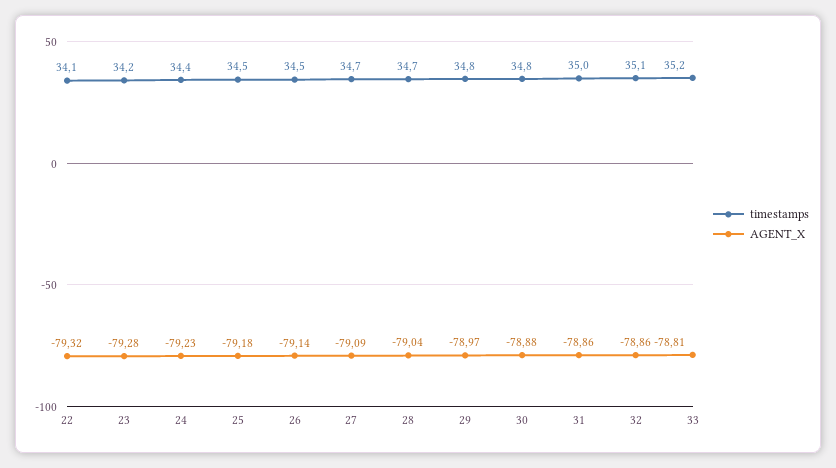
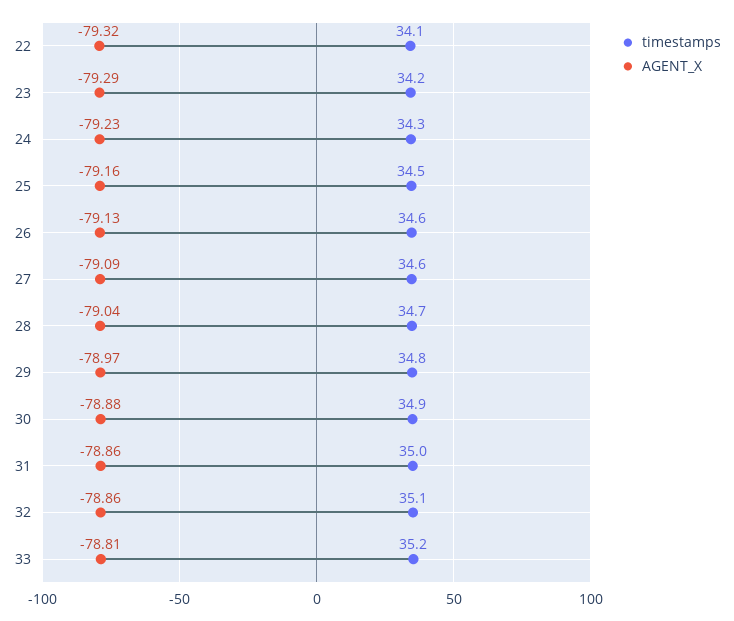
AGENT_X, 23: -79.28 -> -79.29
timestamps, 24: 34.4 -> 34.3
AGENT_X, 25: -79.18 -> -79.16
timestamps, 26: 34.5 -> 34.6
AGENT_X, 26: -79.14 -> -79.13
timestamps, 27: 34.7 -> 34.6
timestamps, 30: 34.8 -> 34.9

